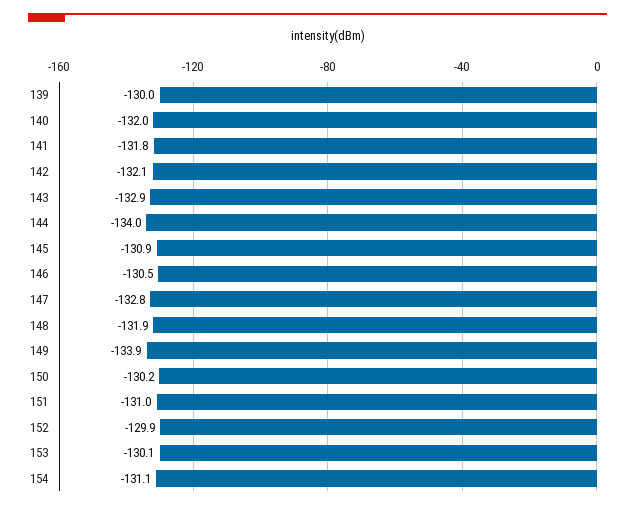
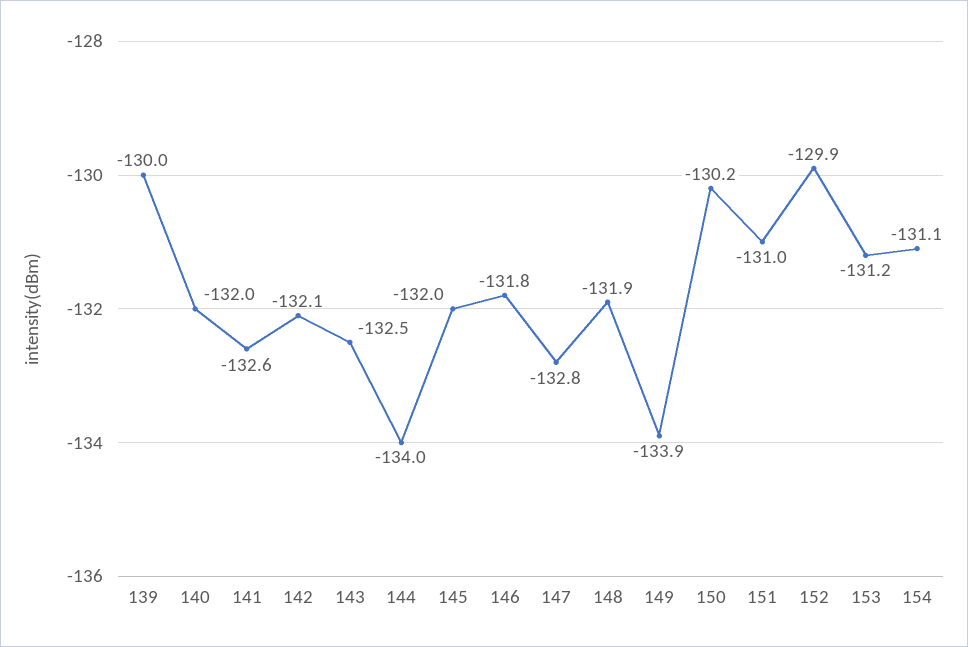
141: -131.8 -> -132.6
143: -132.9 -> -132.5
145: -130.9 -> -132
146: -130.5 -> -131.8
153: -130.1 -> -131.2

